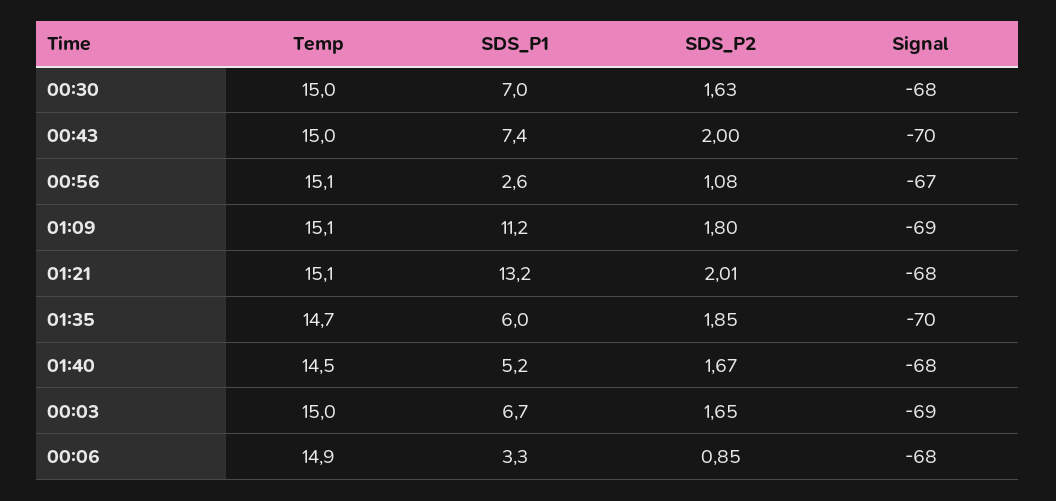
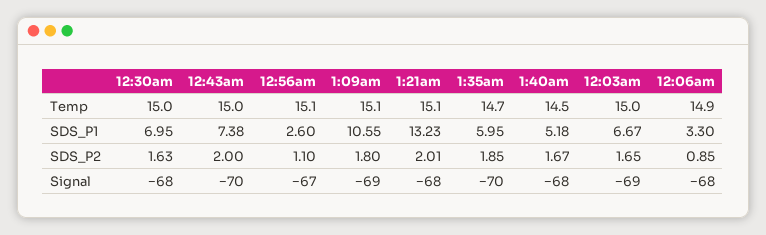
SDS_P2, 00:56: 1.08 -> 1.1
SDS_P1, 01:09: 11.2 -> 10.55

